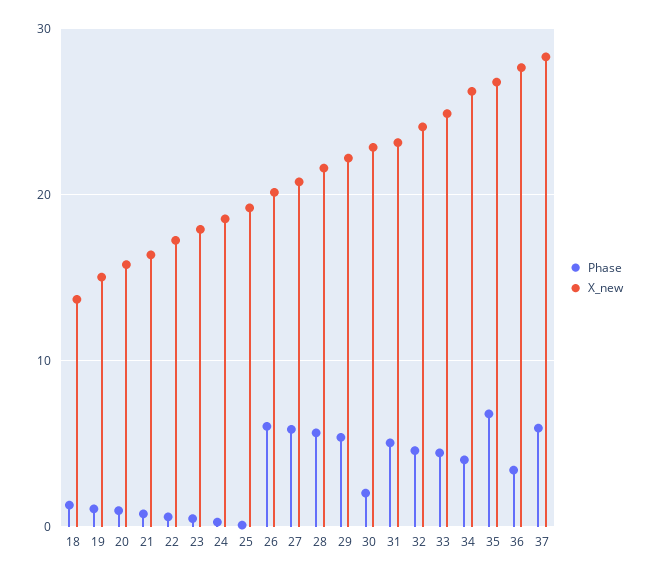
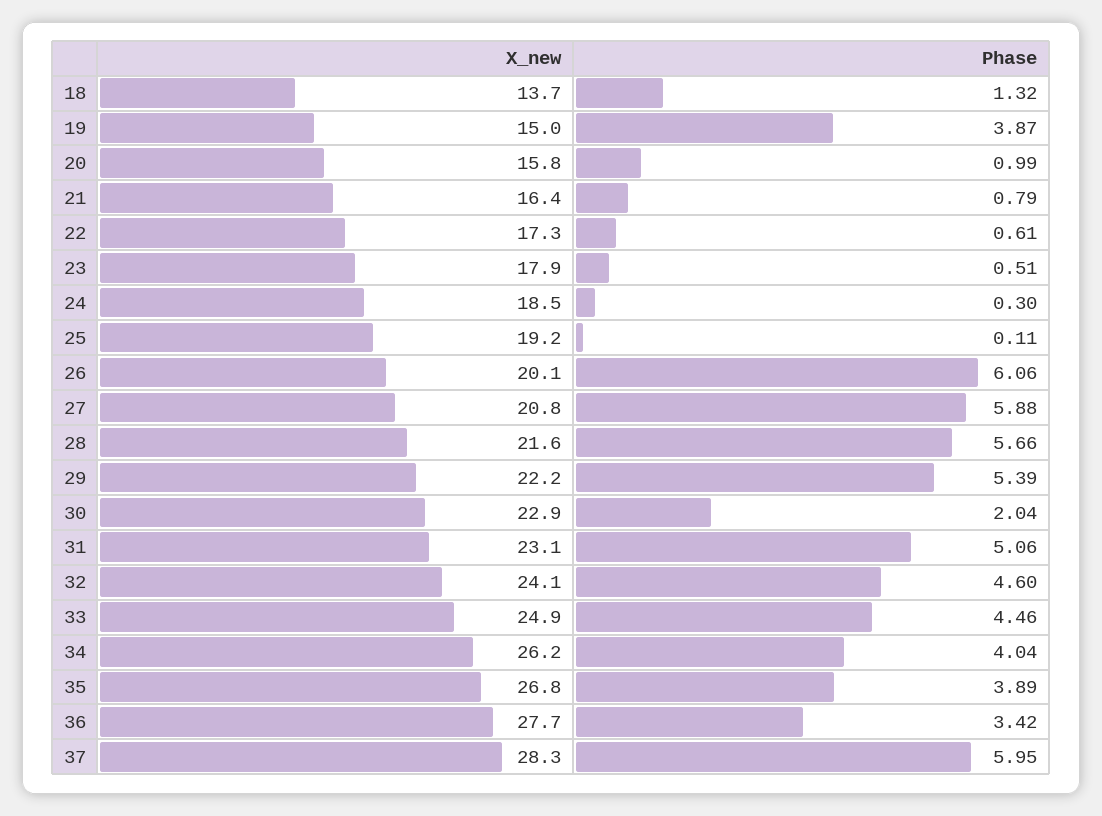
Phase, 19: 1 -> 3.87
Phase, 35: 7 -> 3.89

